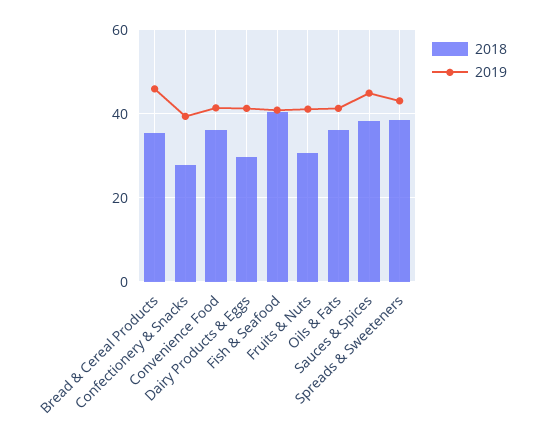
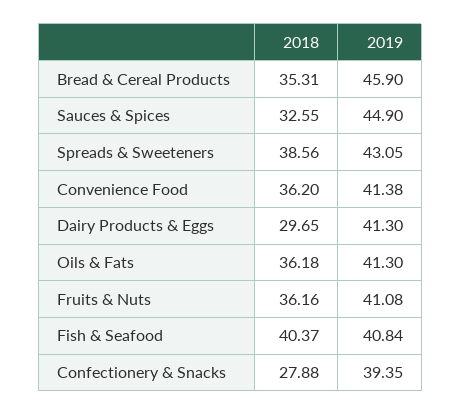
2018, Fruits & Nuts: 30 -> 36.16
2018, Sauces & Spices: 38 -> 32.55

